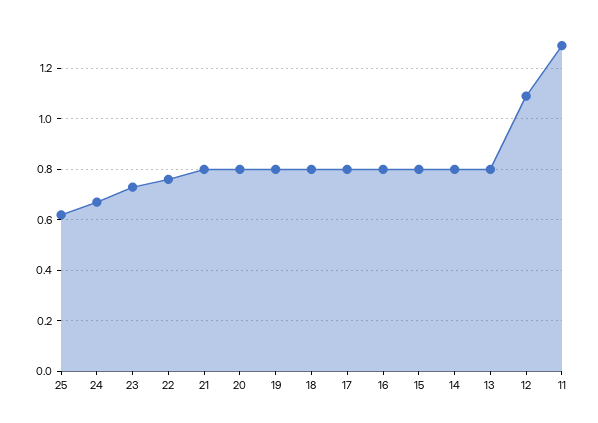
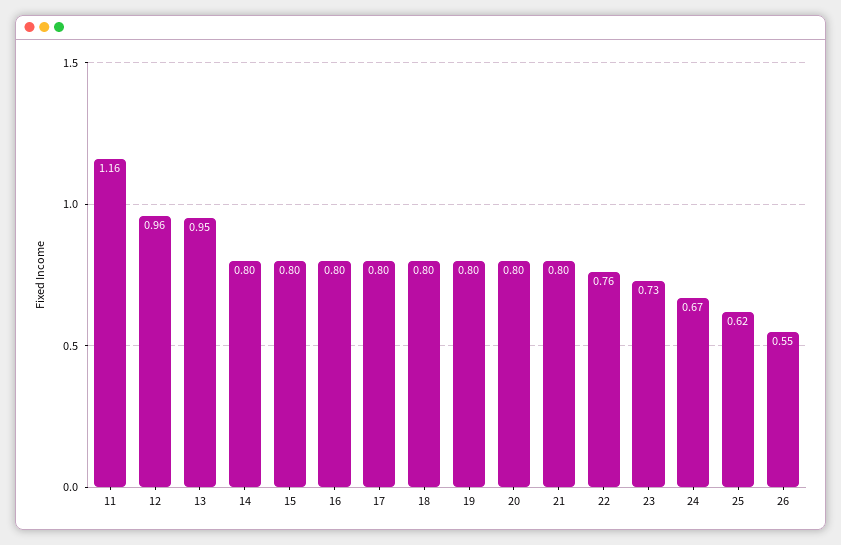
13: 0.8 -> 0.95
12: 1.1 -> 0.96
11: 1.3 -> 1.16
26: none -> 0.55

